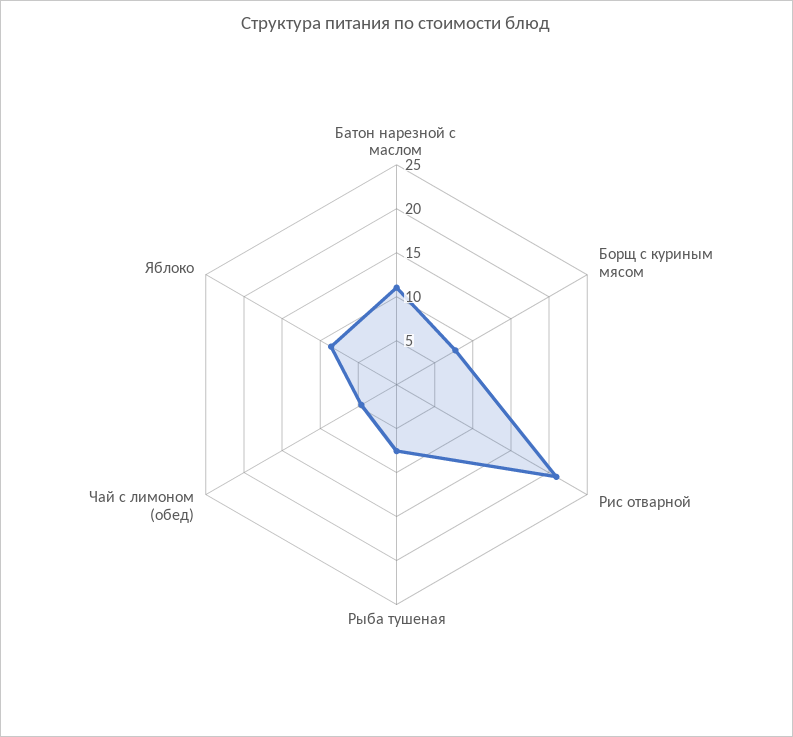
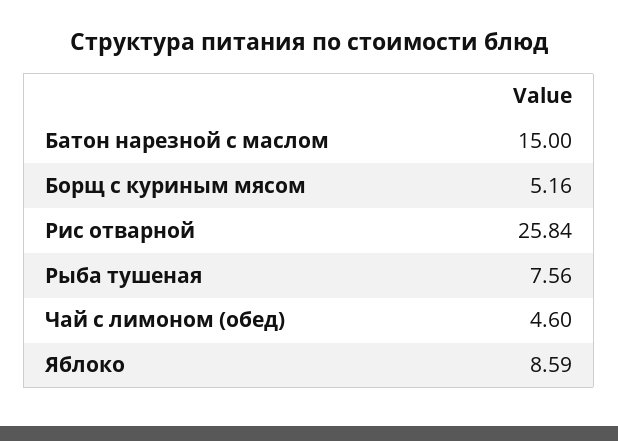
Батон нарезной с маслом: 11 -> 15
Борщ с куриным мясом: 8 -> 5.16
Рис отварной: 21 -> 25.84

